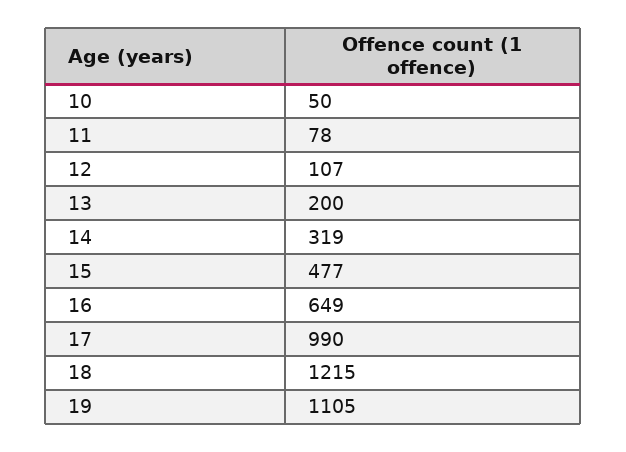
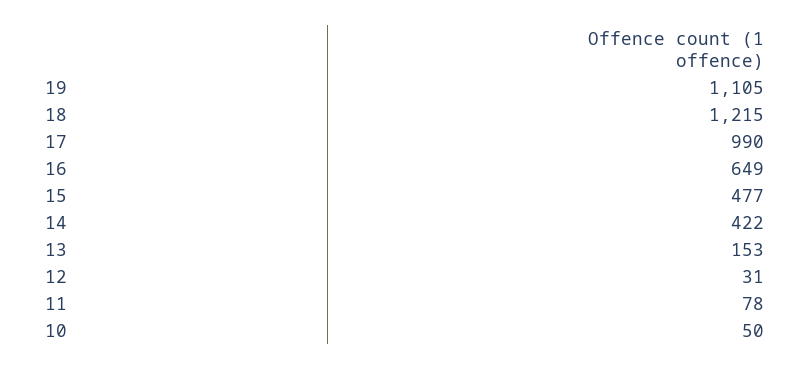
12: 107 -> 31
13: 200 -> 153
14: 319 -> 422

